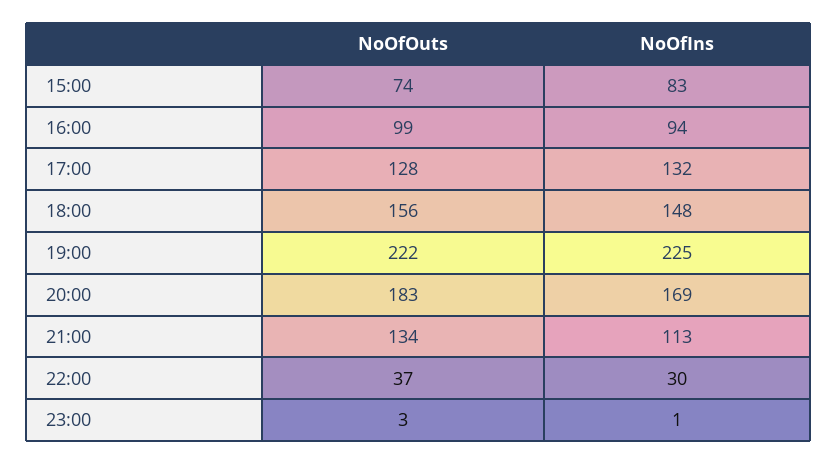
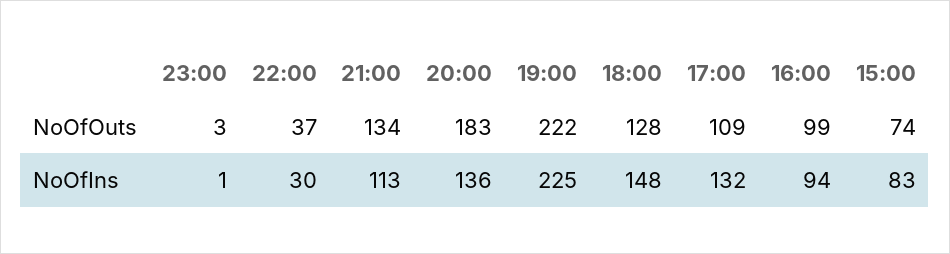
NoOfOuts, 17:00: 128 -> 109
NoOfOuts, 18:00: 156 -> 128
NoOfIns, 20:00: 169 -> 136

